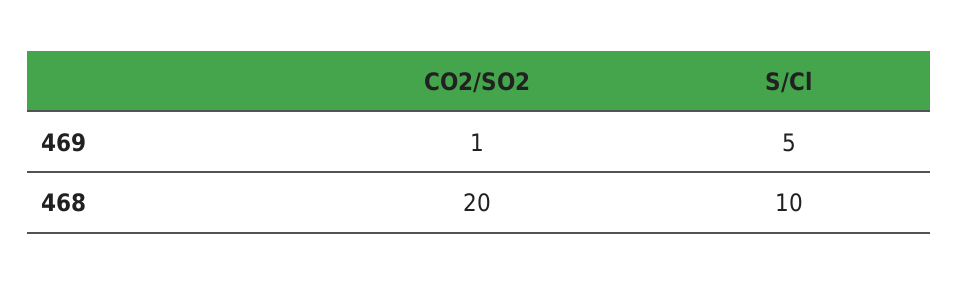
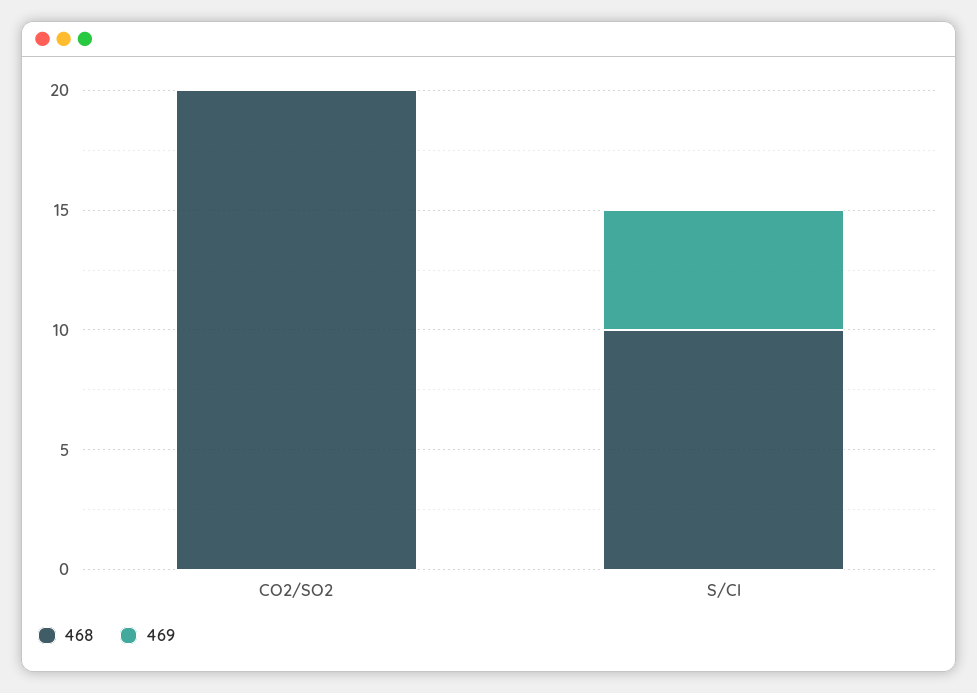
469, CO2/SO2: 1 -> 0

